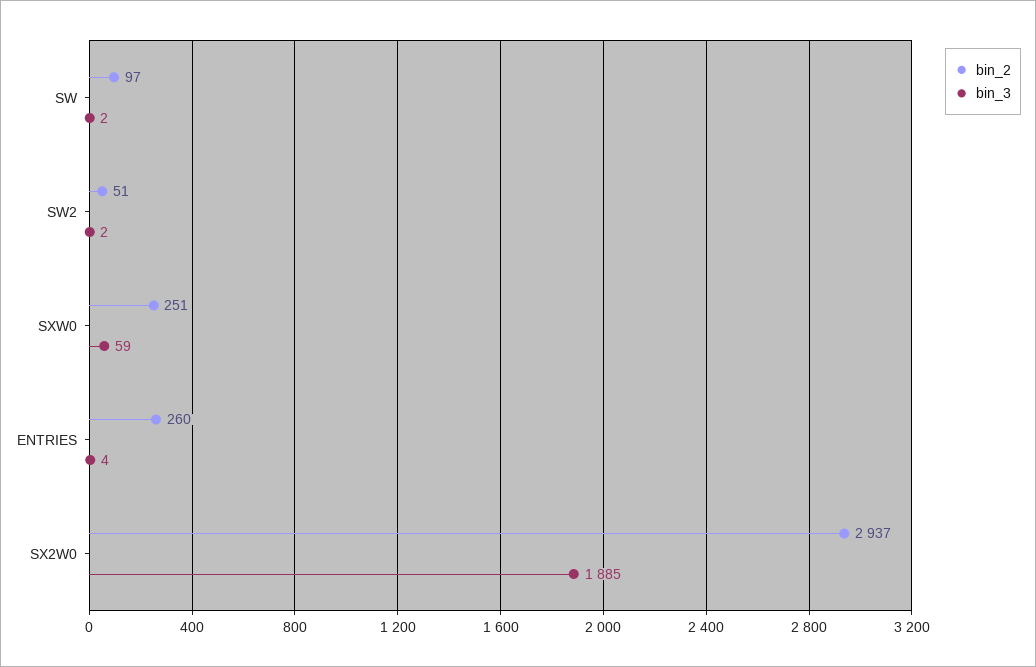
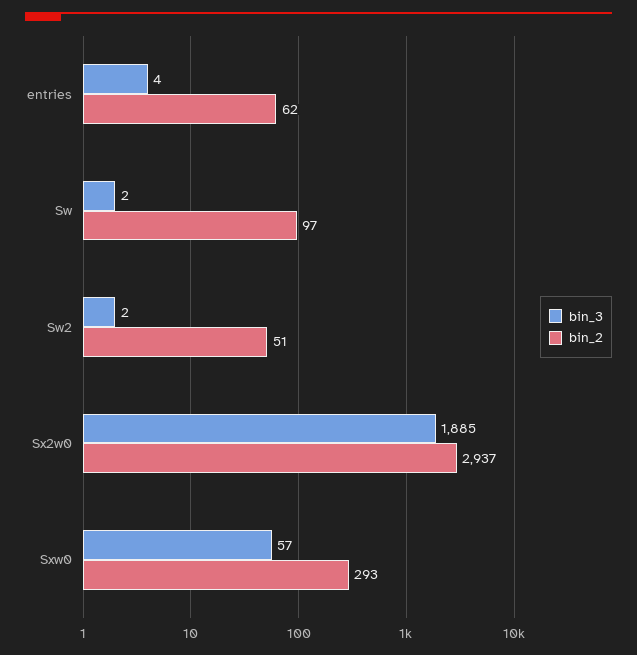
bin_2, SXW0: 251 -> 293
bin_3, SXW0: 59 -> 57
bin_2, ENTRIES: 260 -> 62

